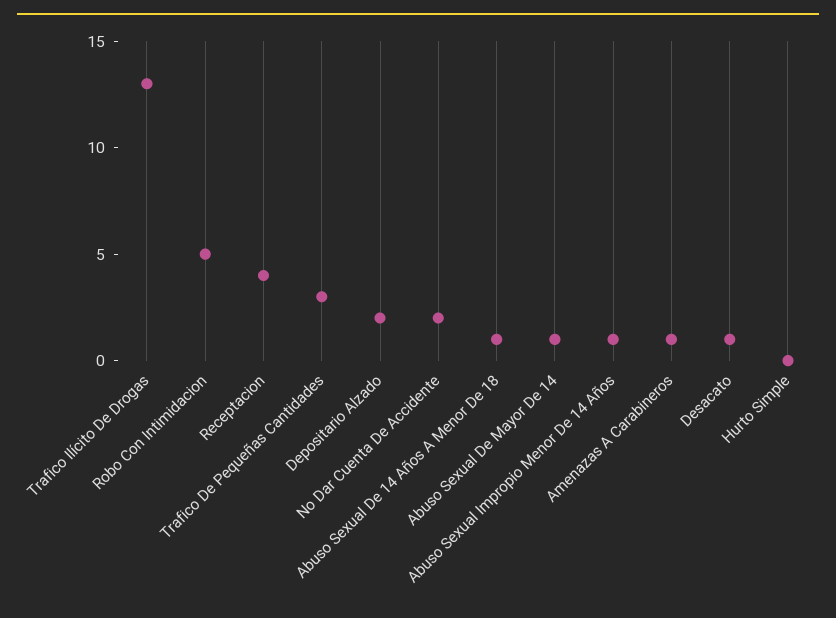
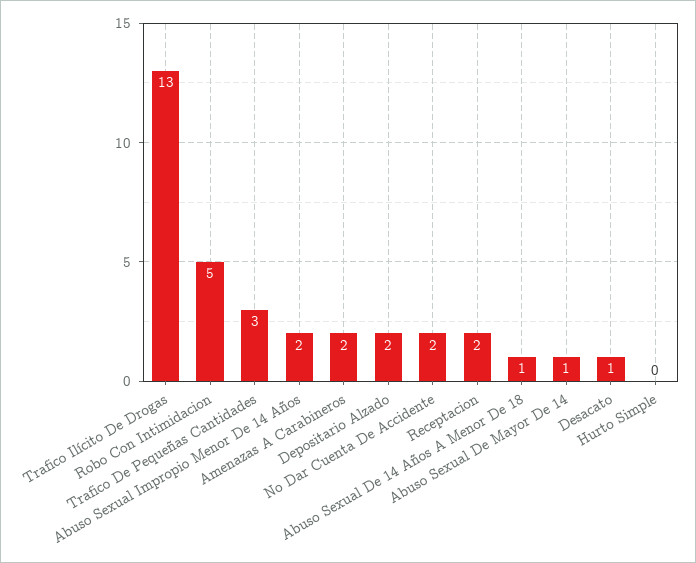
Receptacion: 4 -> 2
Abuso Sexual Impropio Menor De 14 Años: 1 -> 2
Amenazas A Carabineros: 1 -> 2

